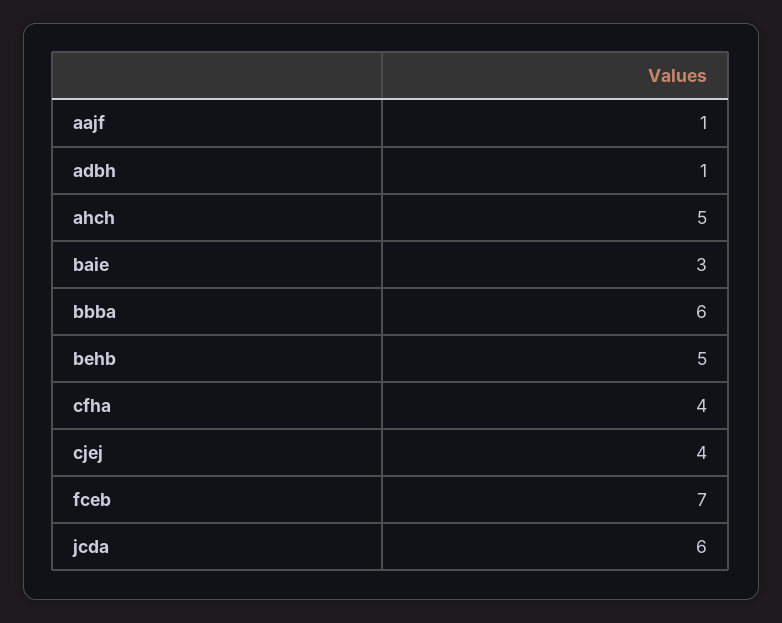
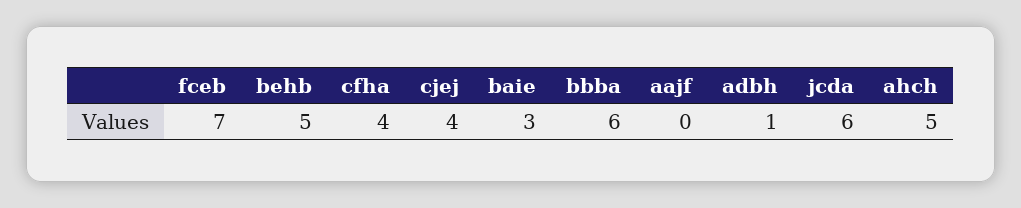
aajf: 1 -> 0

